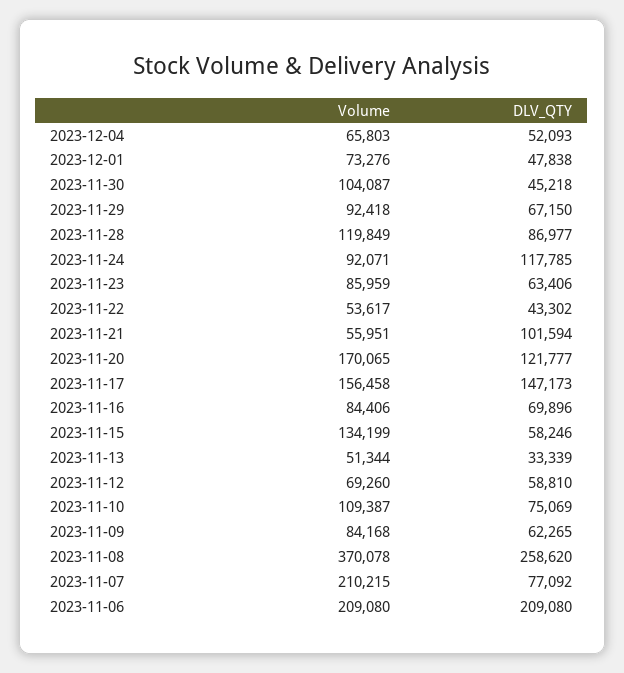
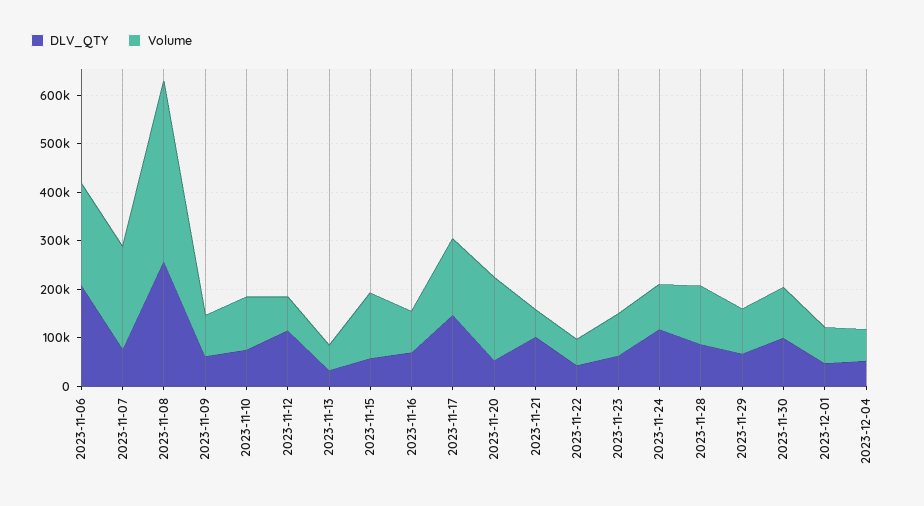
DLV_QTY, 2023-11-30: 45218 -> 100000
DLV_QTY, 2023-11-20: 121777 -> 60000
DLV_QTY, 2023-11-12: 58810 -> 120000

